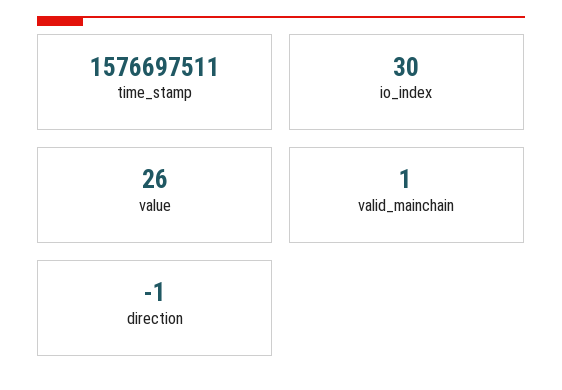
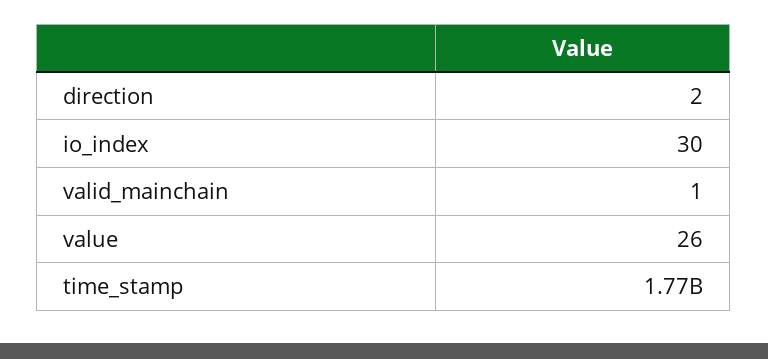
time_stamp: 1576697511 -> 1770000000
direction: -1 -> 2

